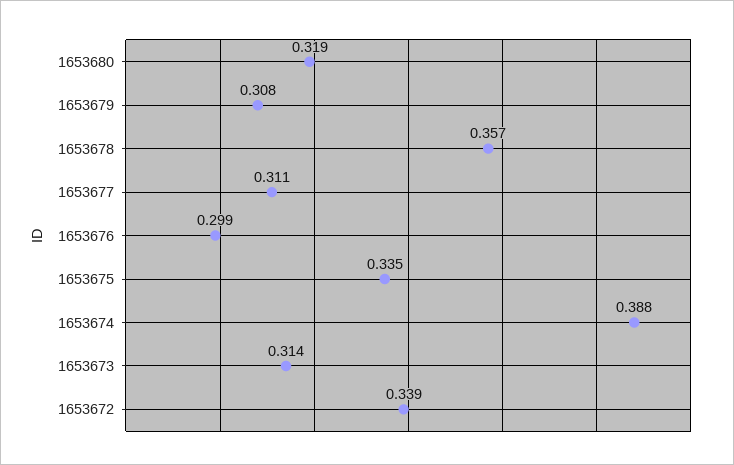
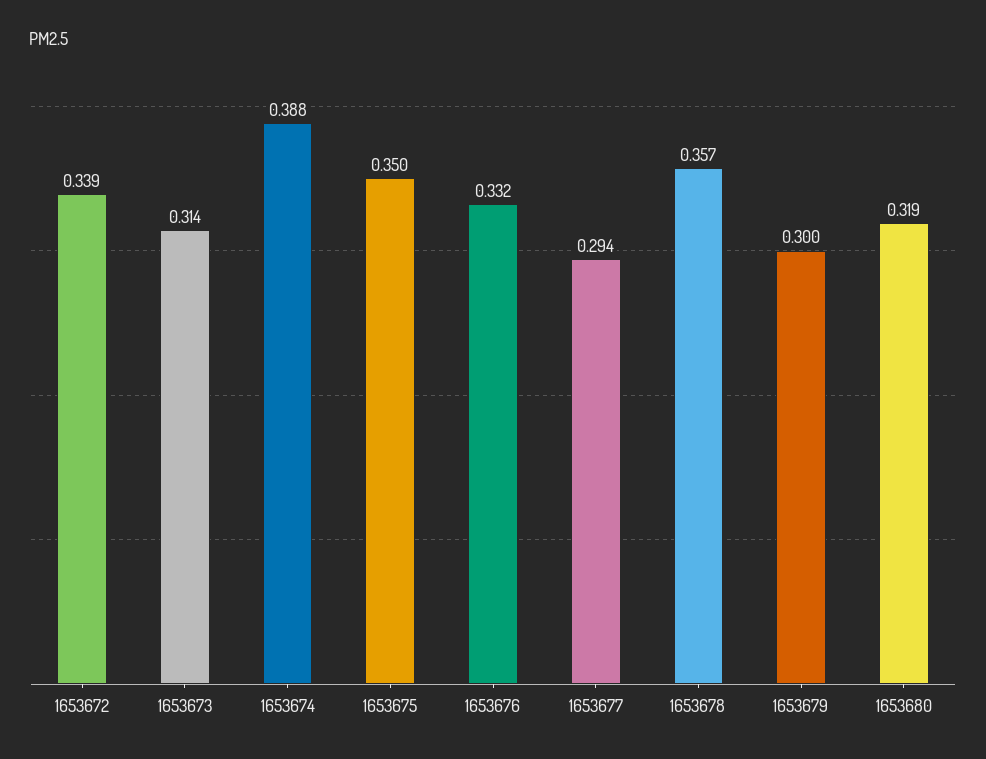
1653679: 0.308 -> 0.3
1653677: 0.311 -> 0.294
1653676: 0.299 -> 0.332
1653675: 0.335 -> 0.35

